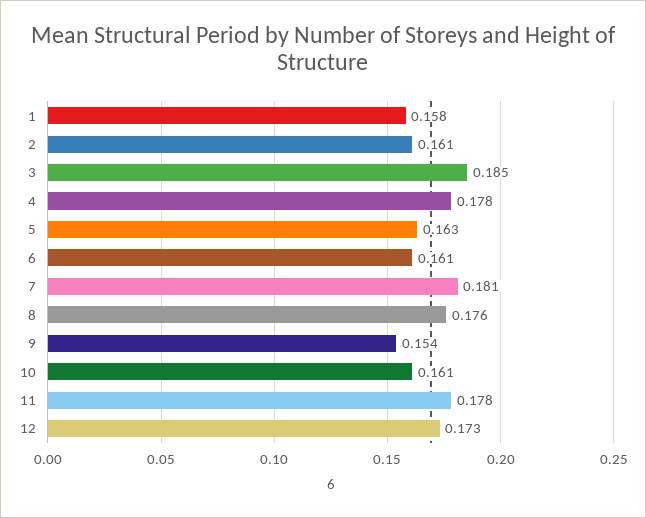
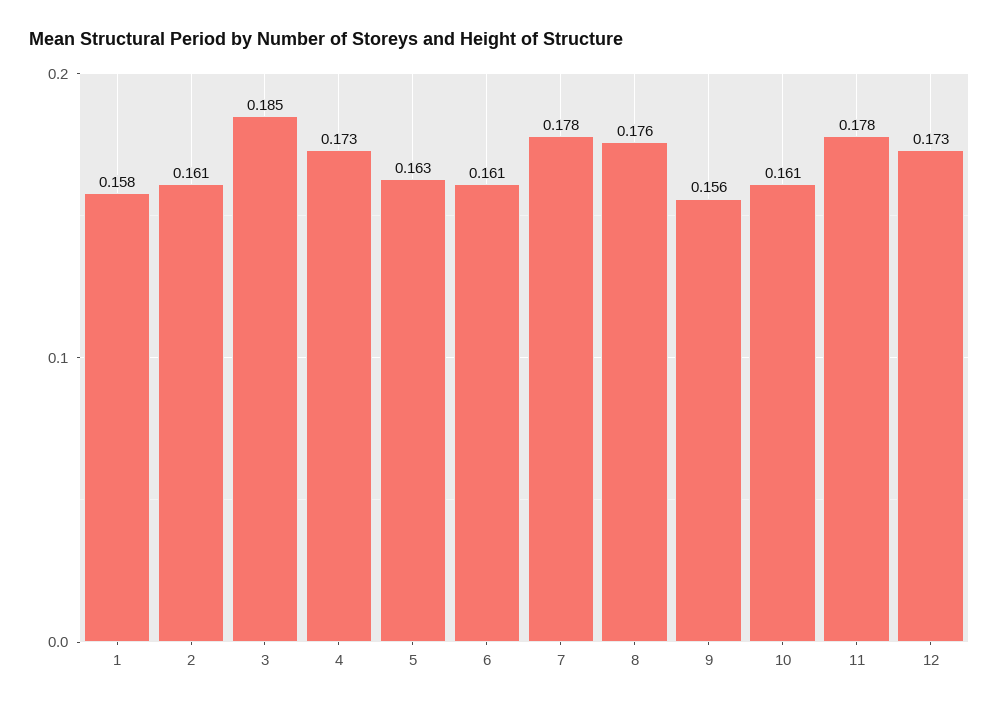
4: 0.178 -> 0.173
7: 0.181 -> 0.178
9: 0.154 -> 0.156

